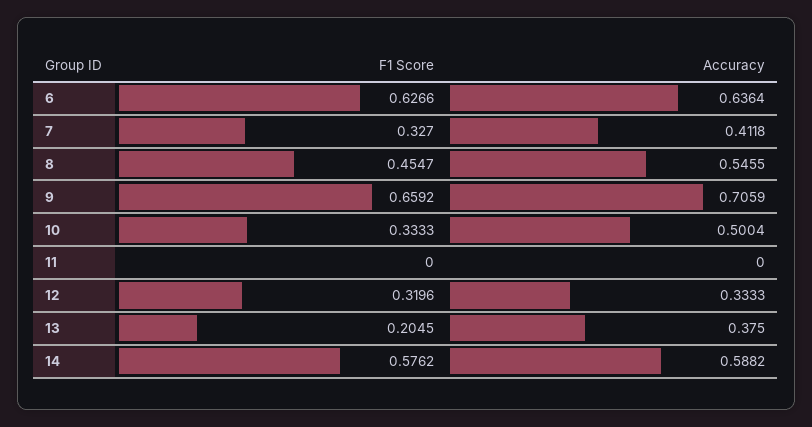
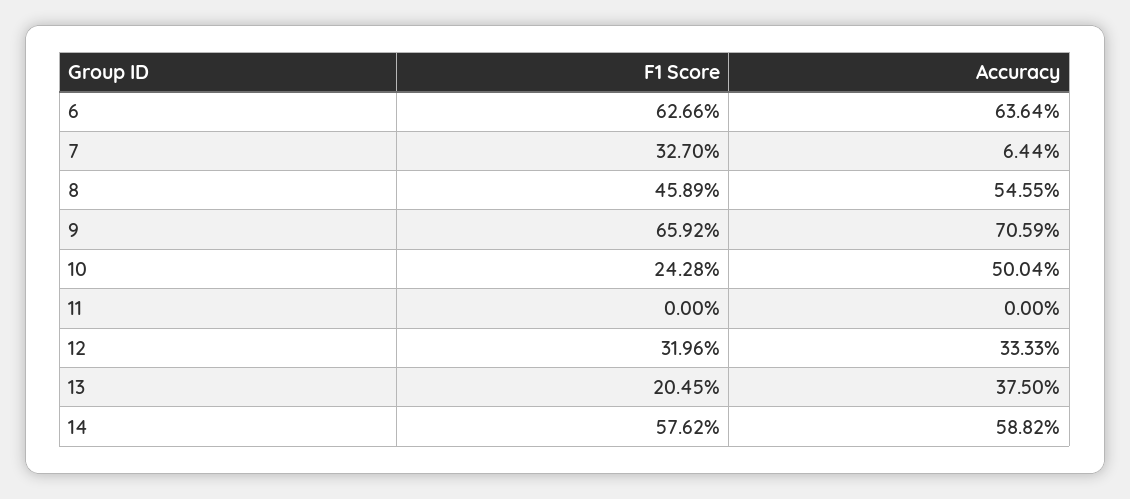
Accuracy, 7: 0.4118 -> 0.0644
F1 Score, 8: 0.4547 -> 0.4589
F1 Score, 10: 0.3333 -> 0.2428

